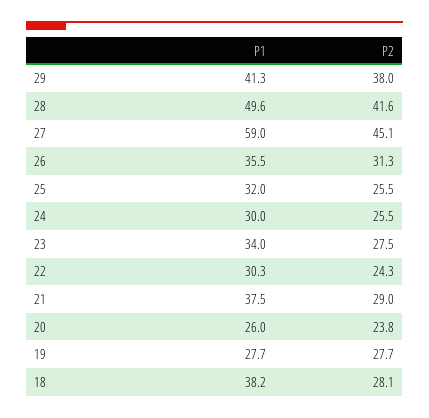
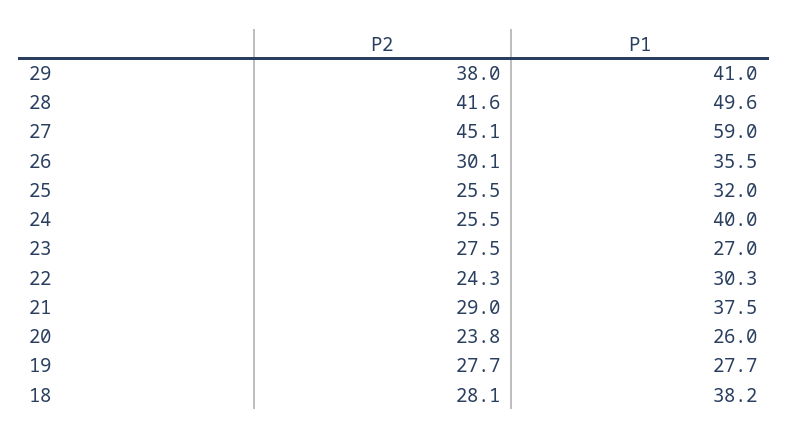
P1, 29: 41.3 -> 41
P2, 26: 31.3 -> 30.1
P1, 24: 30 -> 40
P1, 23: 34 -> 27

